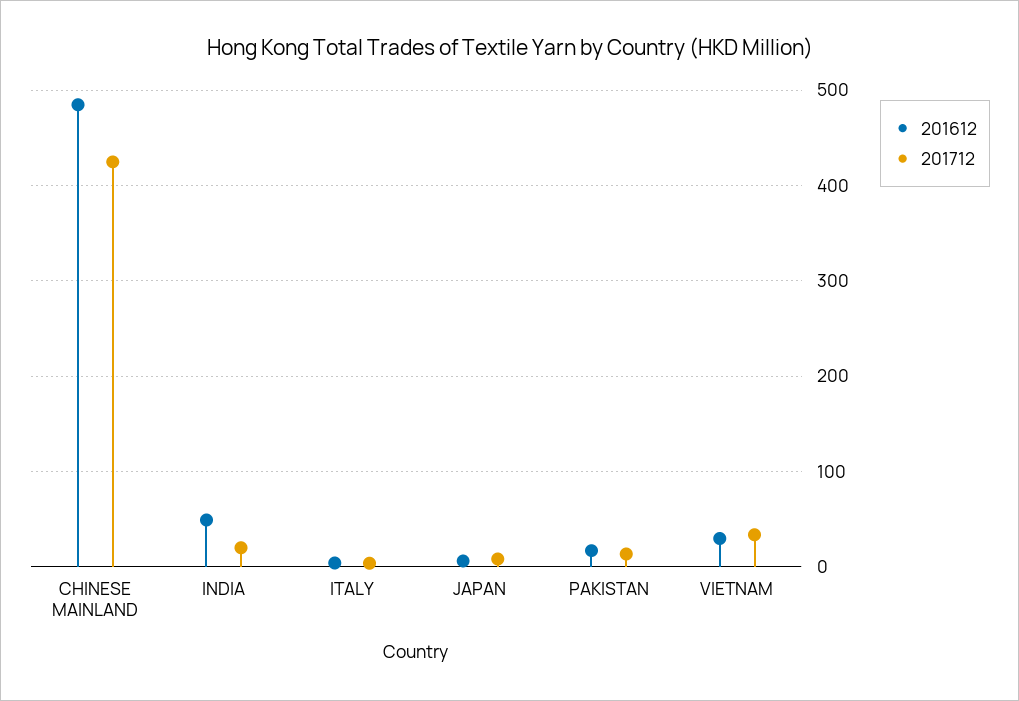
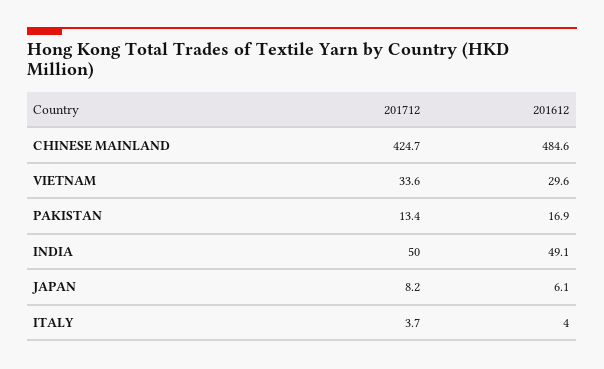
201712, INDIA: 20 -> 50

